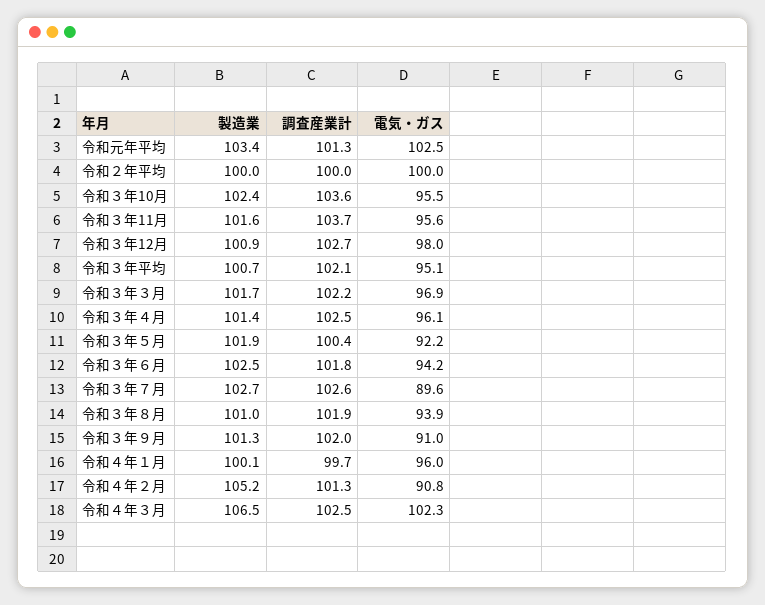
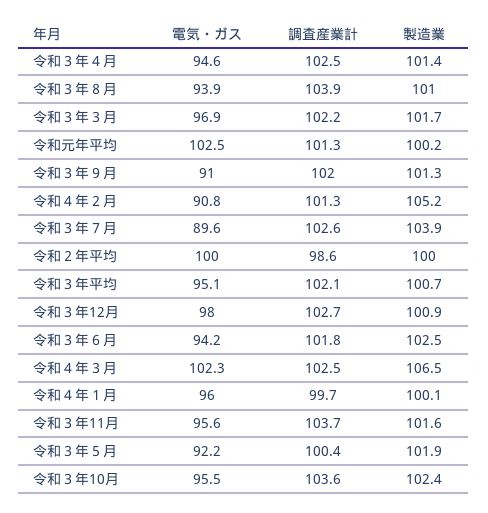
製造業, 令和元年平均: 103.4 -> 100.2
調査産業計, 令和２年平均: 100 -> 98.6
電気・ガス, 令和３年４月: 96.1 -> 94.6
製造業, 令和３年７月: 102.7 -> 103.9
調査産業計, 令和３年８月: 101.9 -> 103.9

